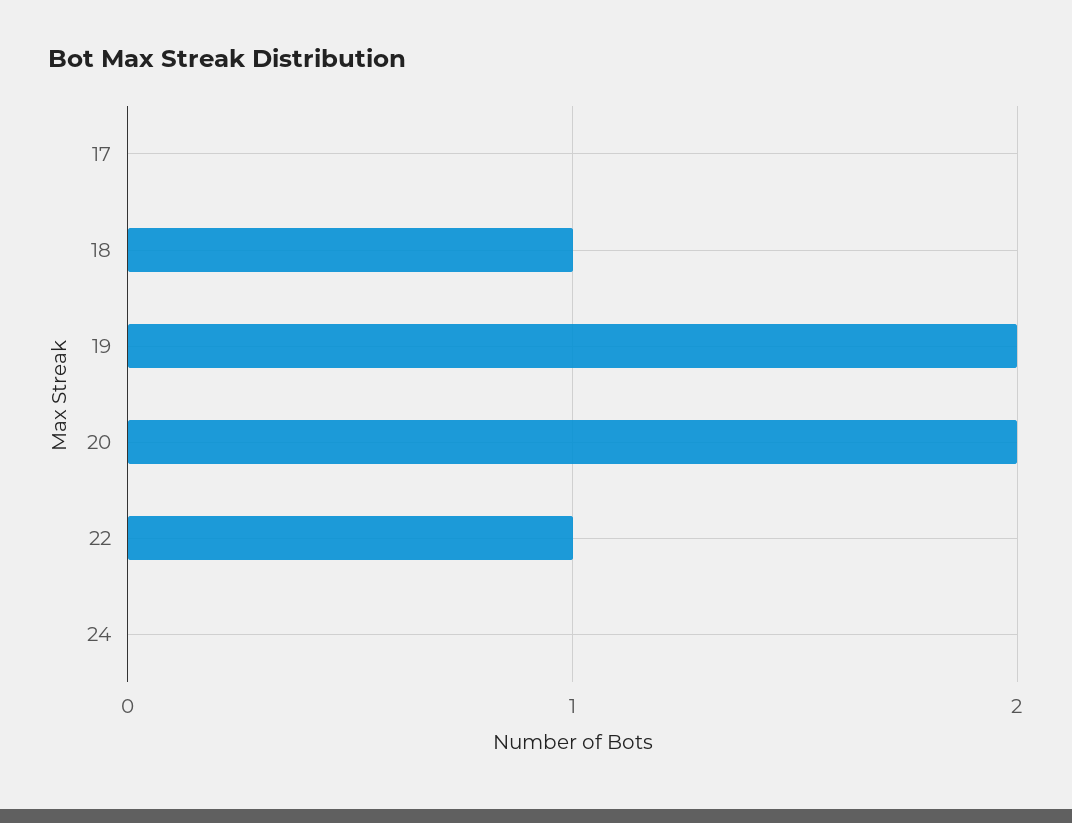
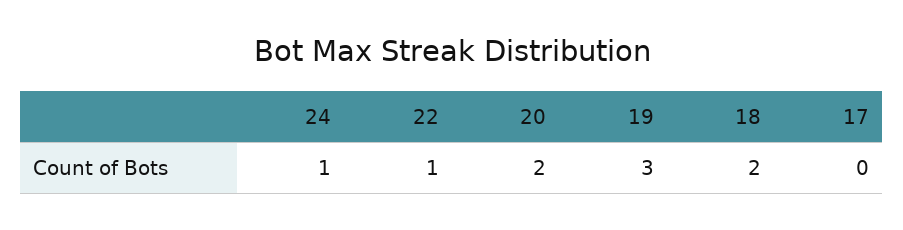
18: 1 -> 2
19: 2 -> 3
24: 0 -> 1

